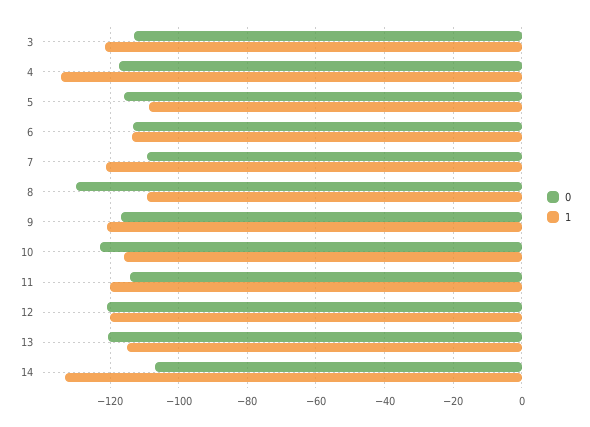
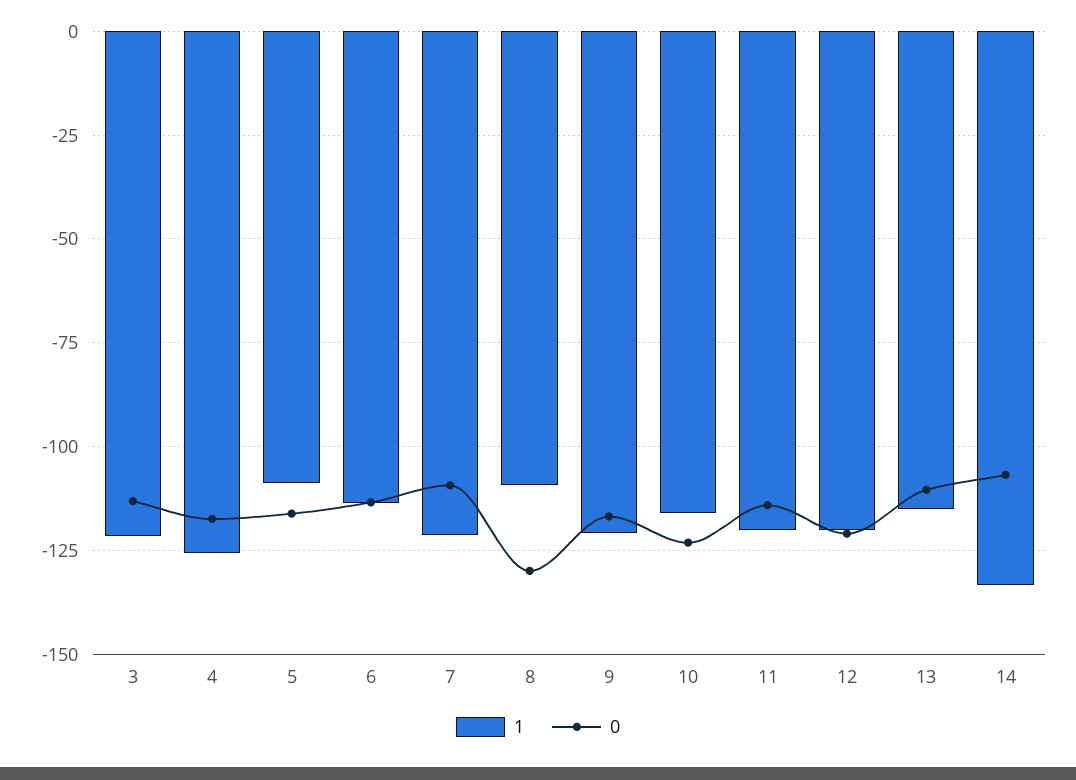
1, 4: -134 -> -125
0, 13: -120 -> -110

